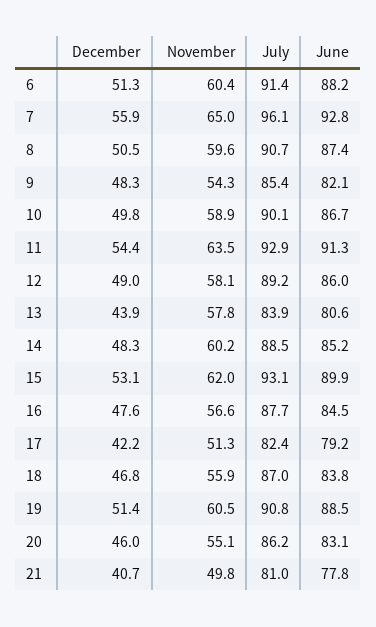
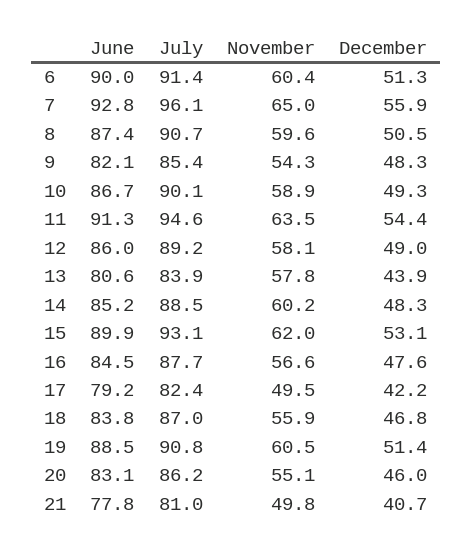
June, 6: 88.2 -> 90
December, 10: 49.8 -> 49.3
July, 11: 92.9 -> 94.6
November, 17: 51.3 -> 49.5

